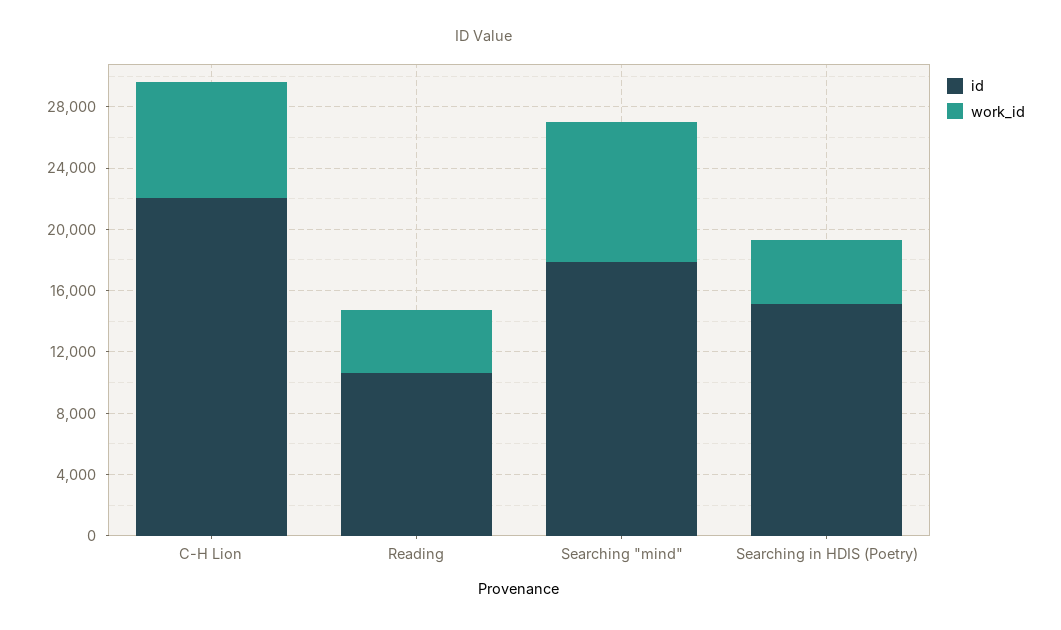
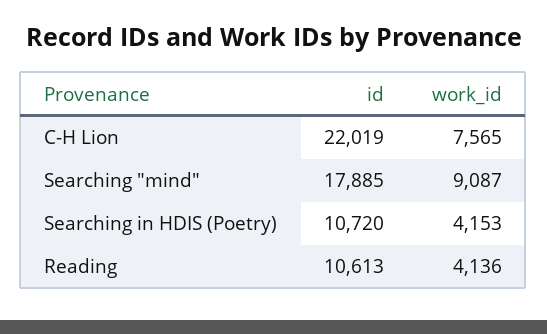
id, Searching in HDIS (Poetry): 15000 -> 10720

